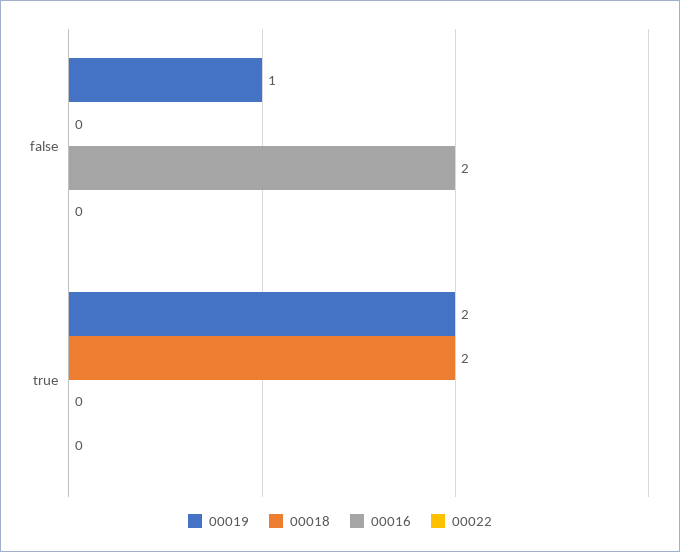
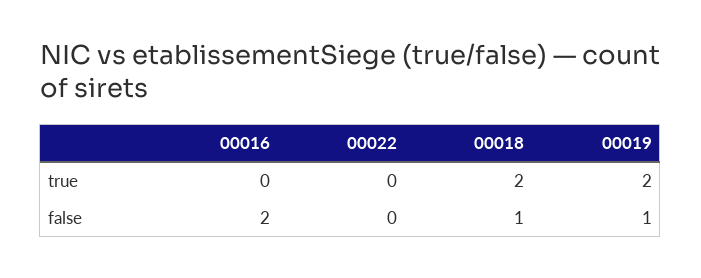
00018, false: 0 -> 1

